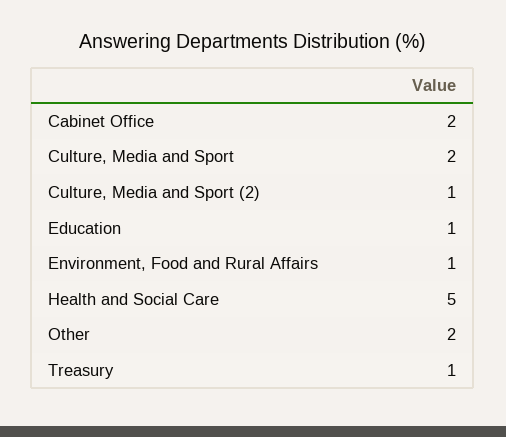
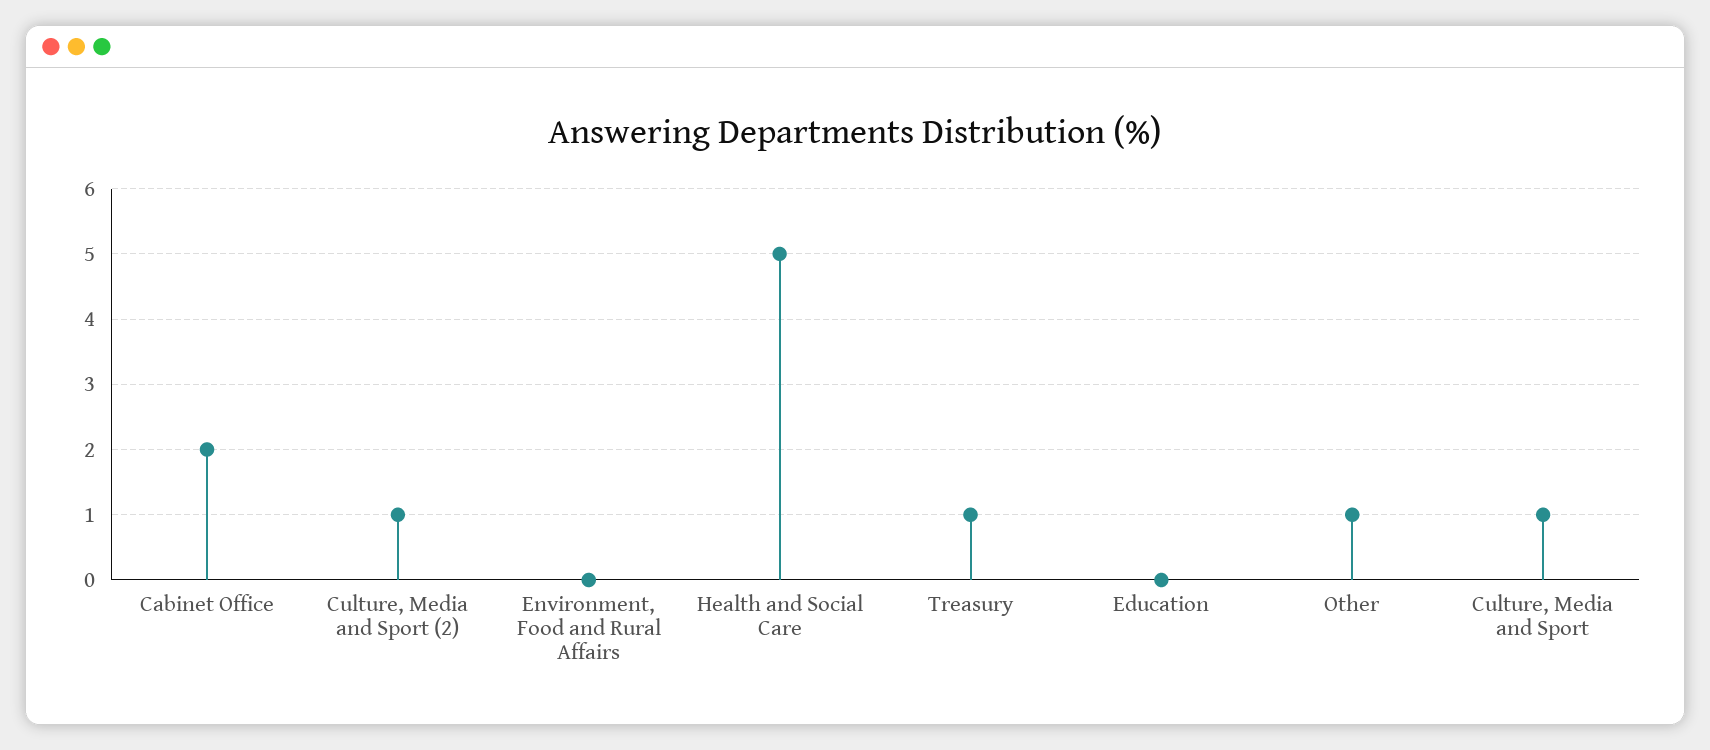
Culture, Media and Sport: 2 -> 1
Education: 1 -> 0
Environment, Food and Rural Affairs: 1 -> 0
Other: 2 -> 1

